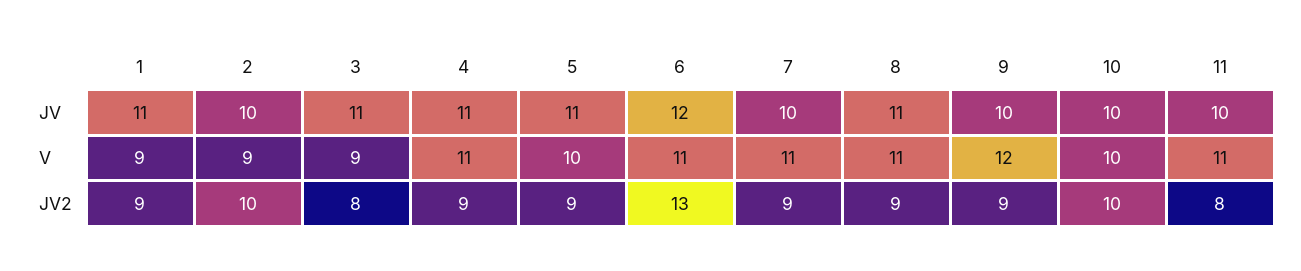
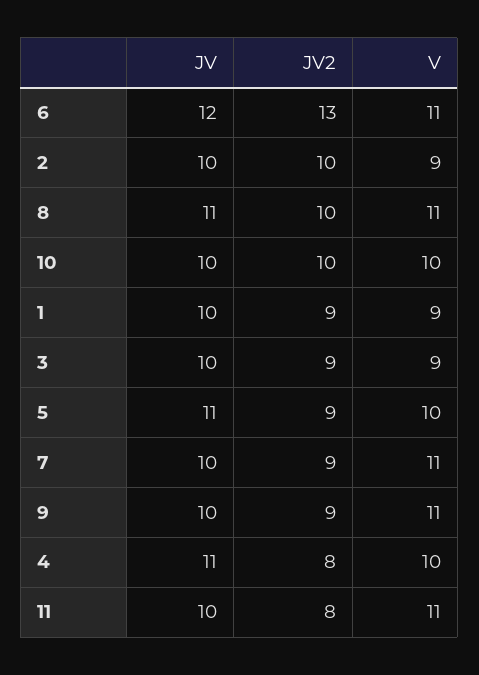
1, JV: 11 -> 10
3, JV: 11 -> 10
4, V: 11 -> 10
9, V: 12 -> 11
3, JV2: 8 -> 9
4, JV2: 9 -> 8
8, JV2: 9 -> 10

